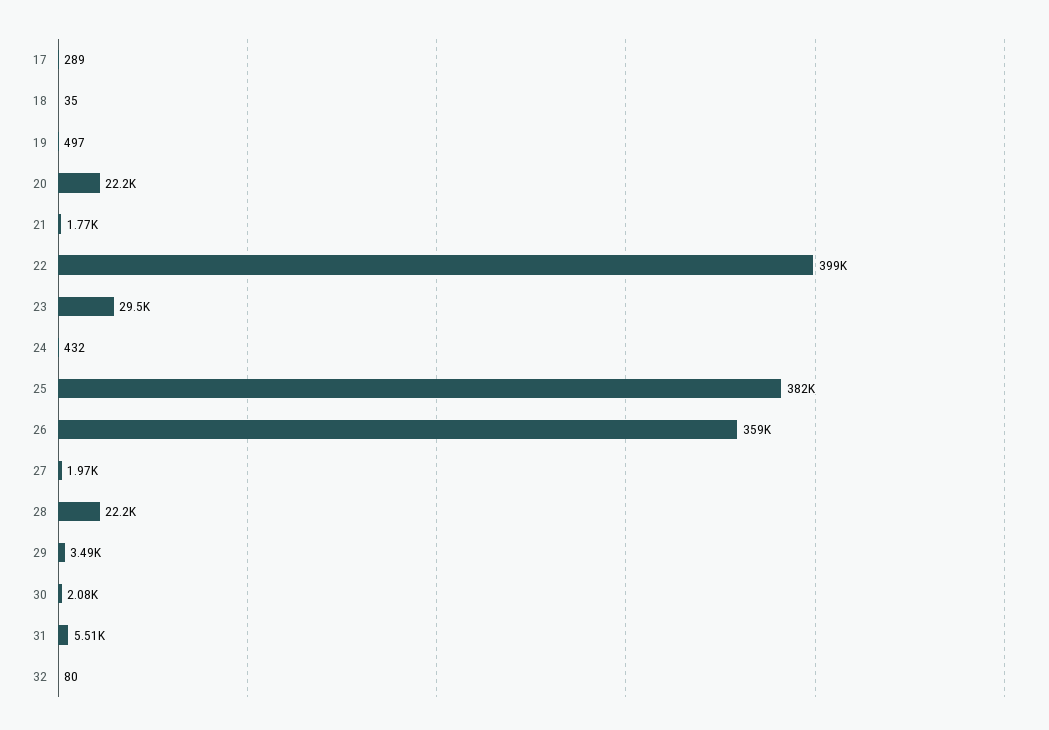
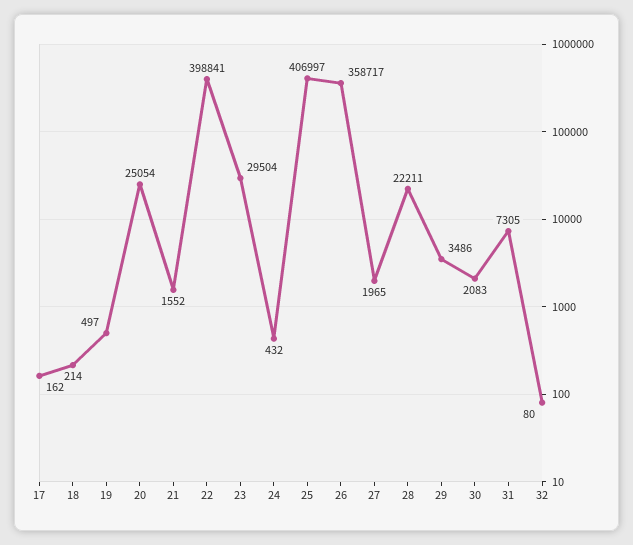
17: 289 -> 162
18: 35 -> 214
20: 22200 -> 25054
21: 1770 -> 1552
25: 382000 -> 406997
31: 5510 -> 7305

